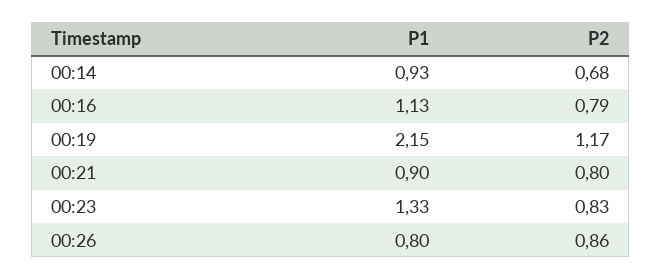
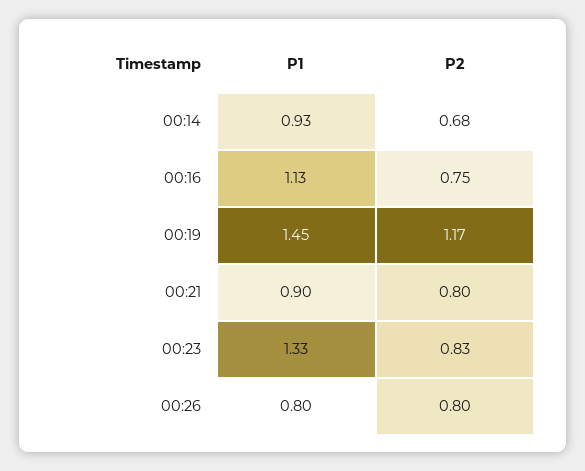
P2, 00:16: 0.79 -> 0.75
P1, 00:19: 2.15 -> 1.45
P2, 00:26: 0.86 -> 0.8

